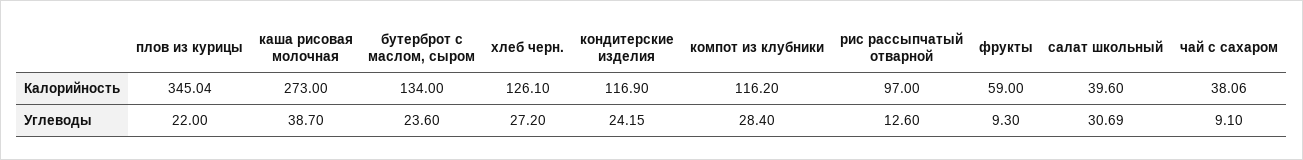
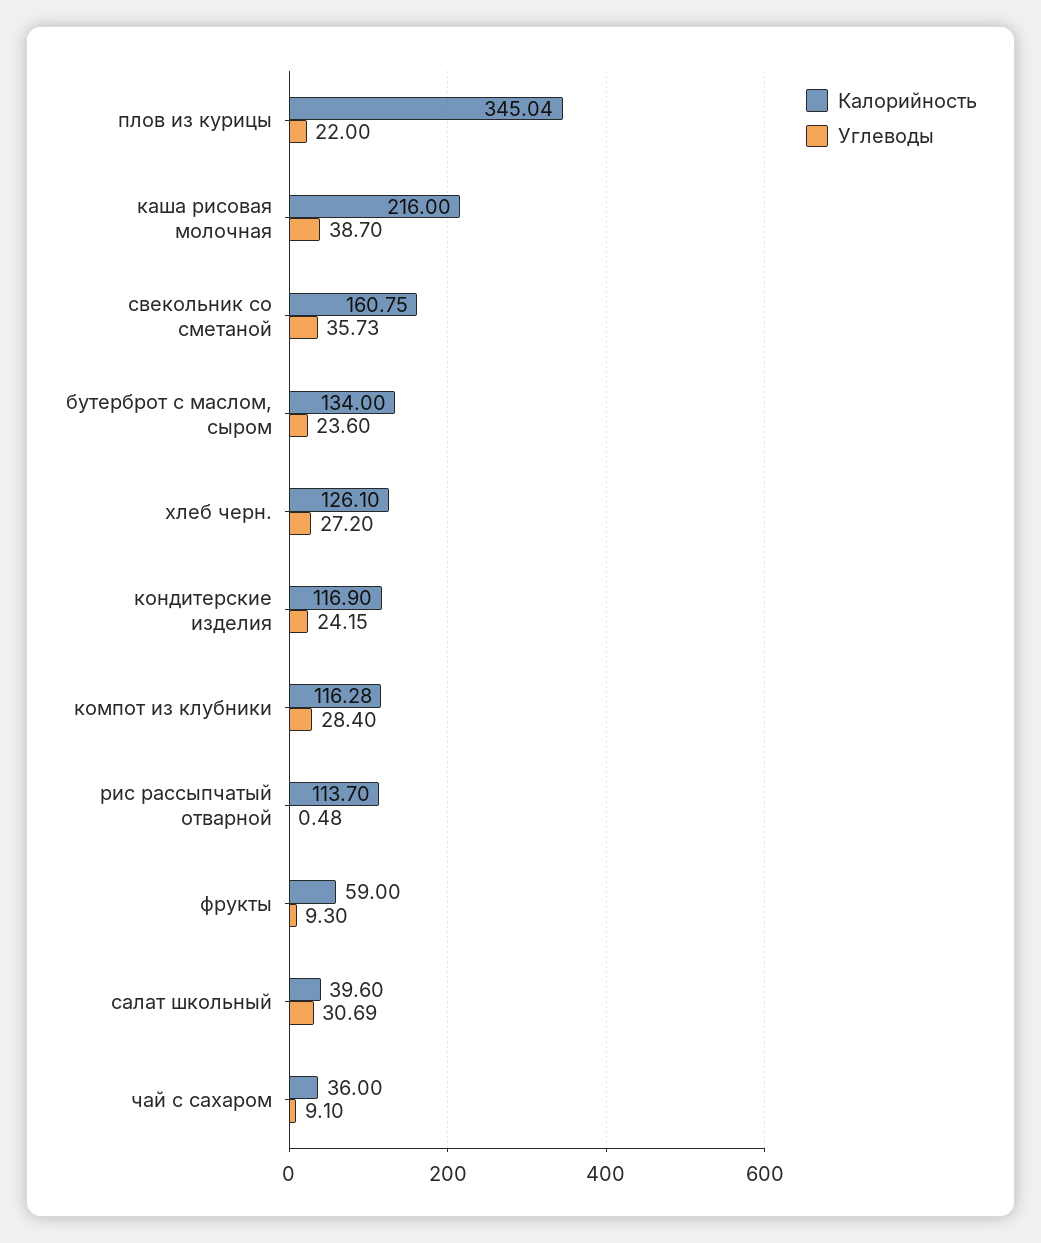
Калорийность, каша рисовая молочная: 273 -> 216
Калорийность, компот из клубники: 116.2 -> 116.28
Калорийность, рис рассыпчатый отварной: 97 -> 113.7
Калорийность, чай с сахаром: 38.06 -> 36
Углеводы, рис рассыпчатый отварной: 12.6 -> 0.48
Калорийность, свекольник со сметаной: none -> 160.75
Углеводы, свекольник со сметаной: none -> 35.73

